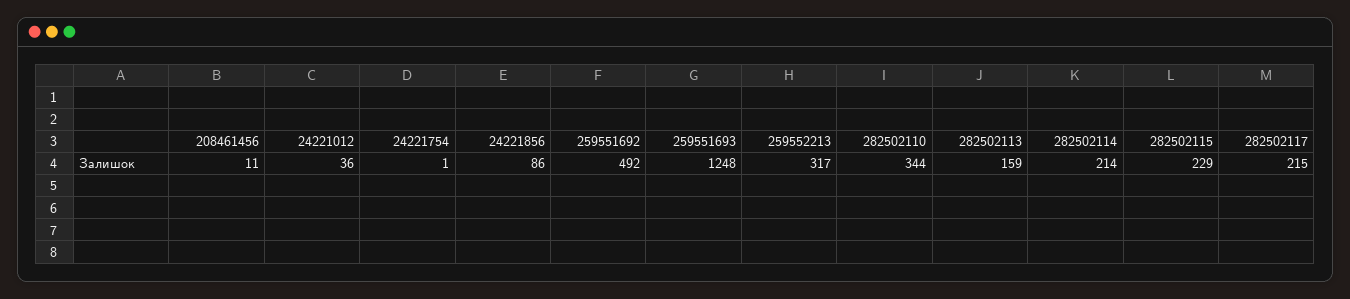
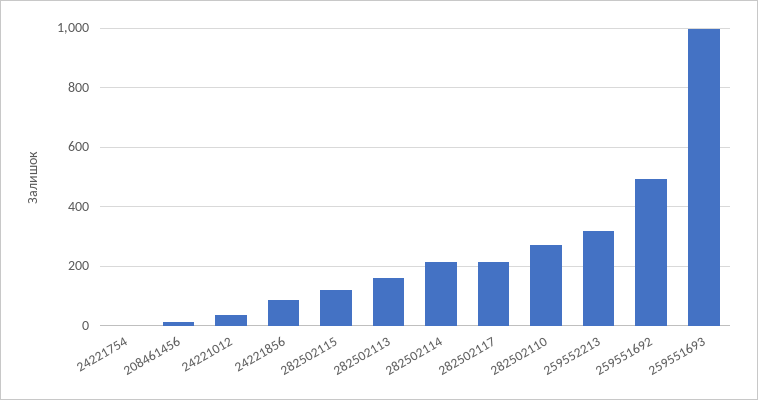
259551693: 1248 -> 1000
282502110: 344 -> 275
282502115: 229 -> 125

